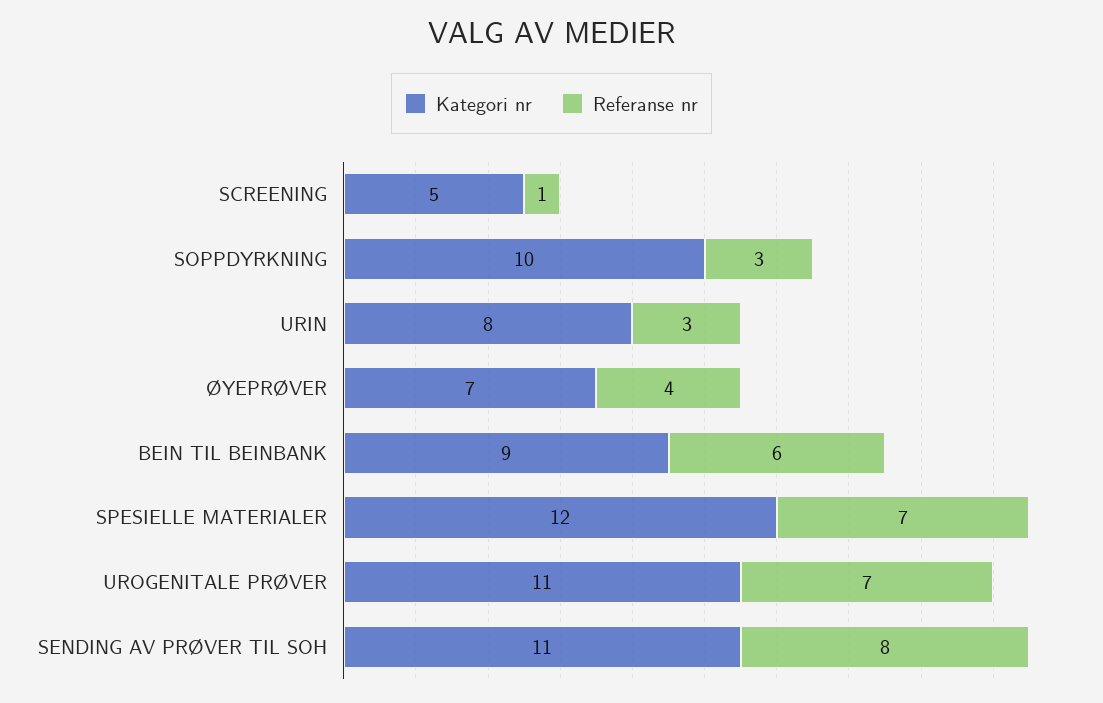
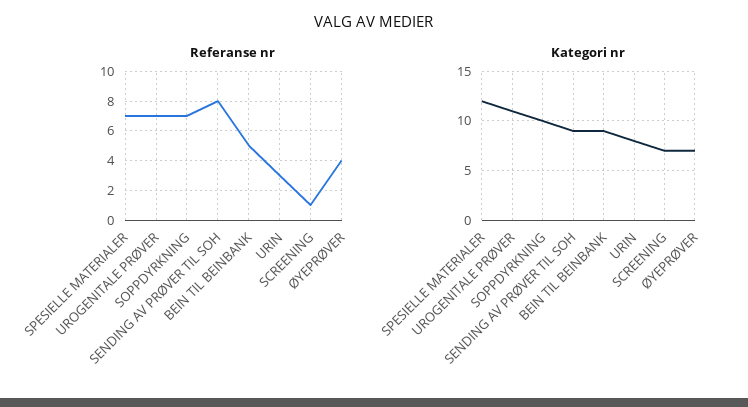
Kategori nr, SCREENING: 5 -> 7
Referanse nr, SOPPDYRKNING: 3 -> 7
Referanse nr, BEIN TIL BEINBANK: 6 -> 5
Kategori nr, SENDING AV PRØVER TIL SOH: 11 -> 9

